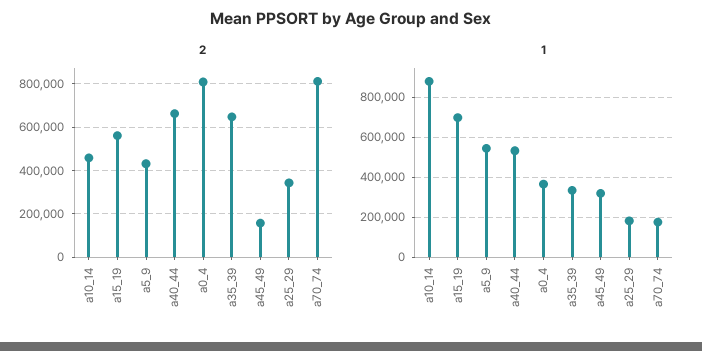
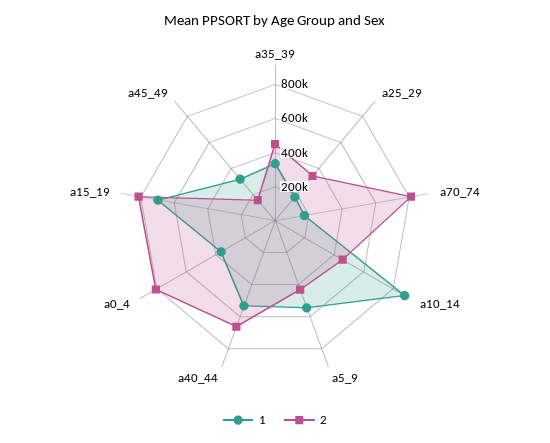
2, a15_19: 550000 -> 800000
2, a35_39: 650000 -> 450000

